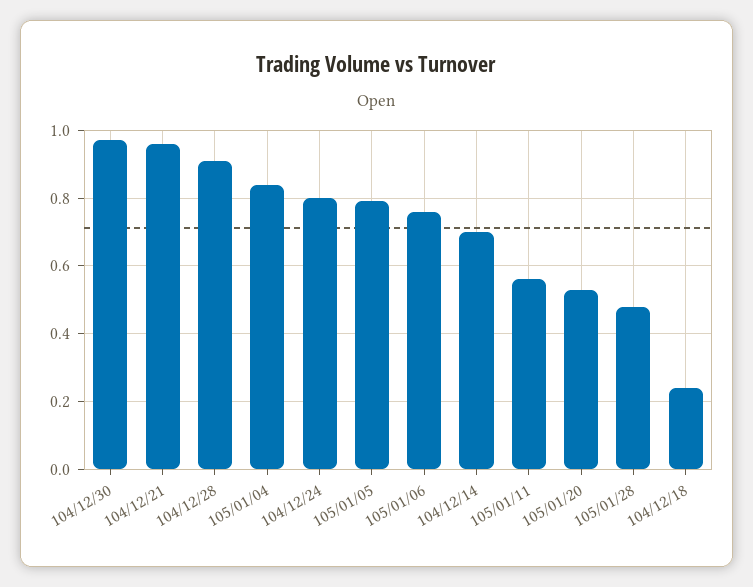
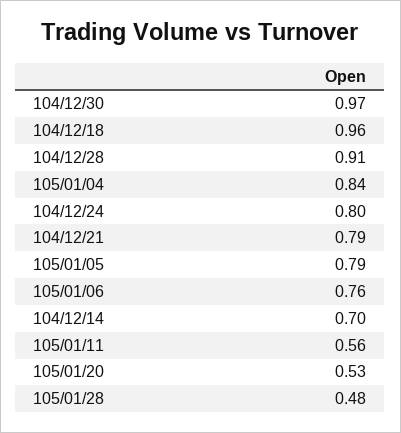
104/12/21: 0.95 -> 0.79
104/12/18: 0.25 -> 0.96

